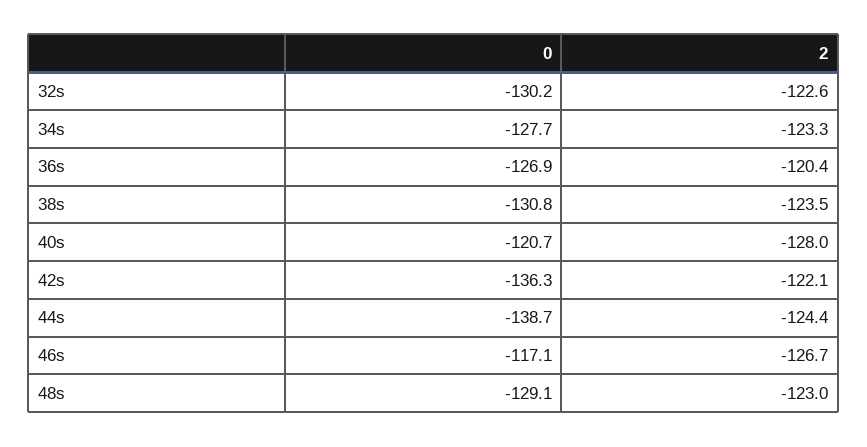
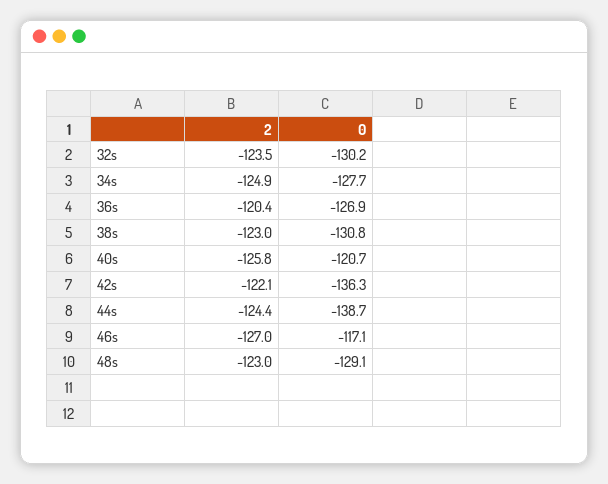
2, 32s: -122.6 -> -123.5
2, 34s: -123.3 -> -124.9
2, 38s: -123.5 -> -123
2, 40s: -128 -> -125.8
2, 46s: -126.7 -> -127

